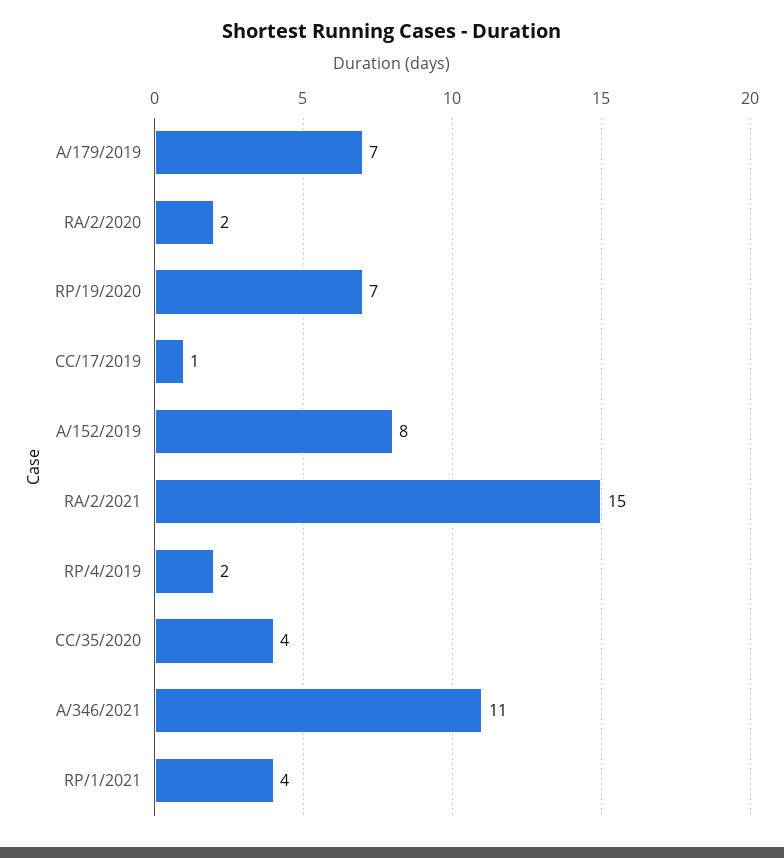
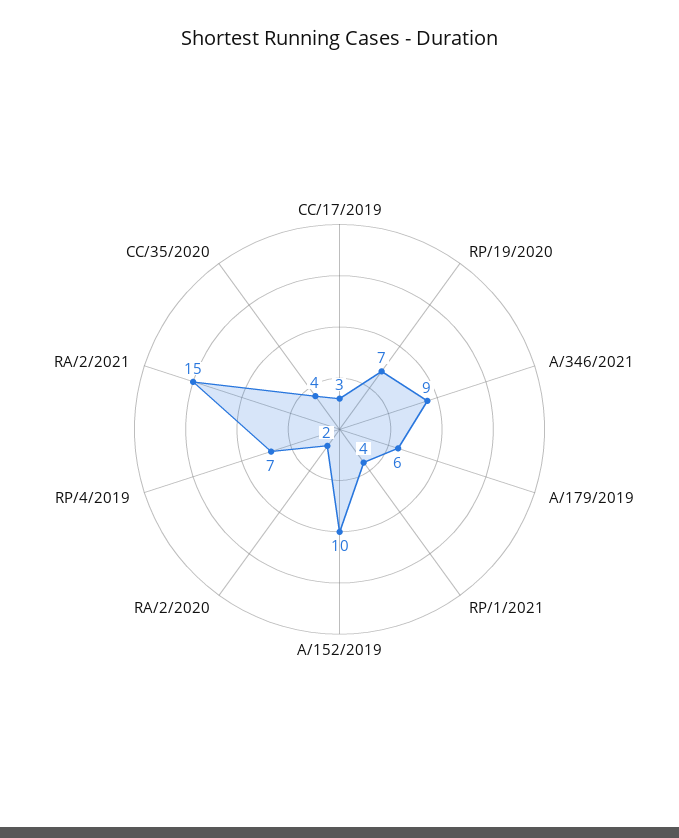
A/179/2019: 7 -> 6
CC/17/2019: 1 -> 3
A/152/2019: 8 -> 10
RP/4/2019: 2 -> 7
A/346/2021: 11 -> 9

